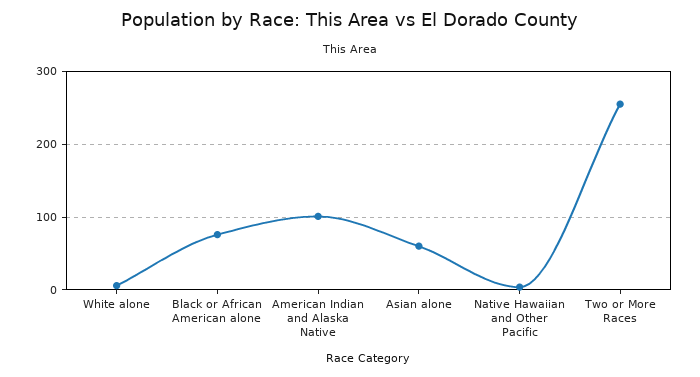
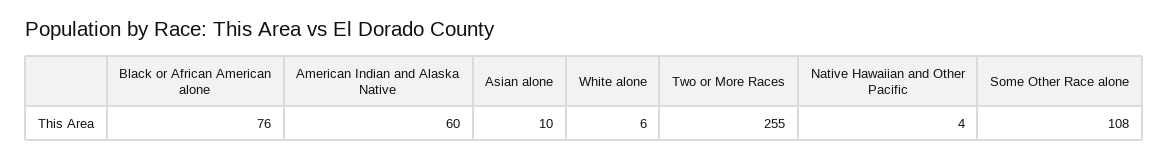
American Indian and Alaska Native: 100 -> 60
Asian alone: 60 -> 10
Some Other Race alone: none -> 108

